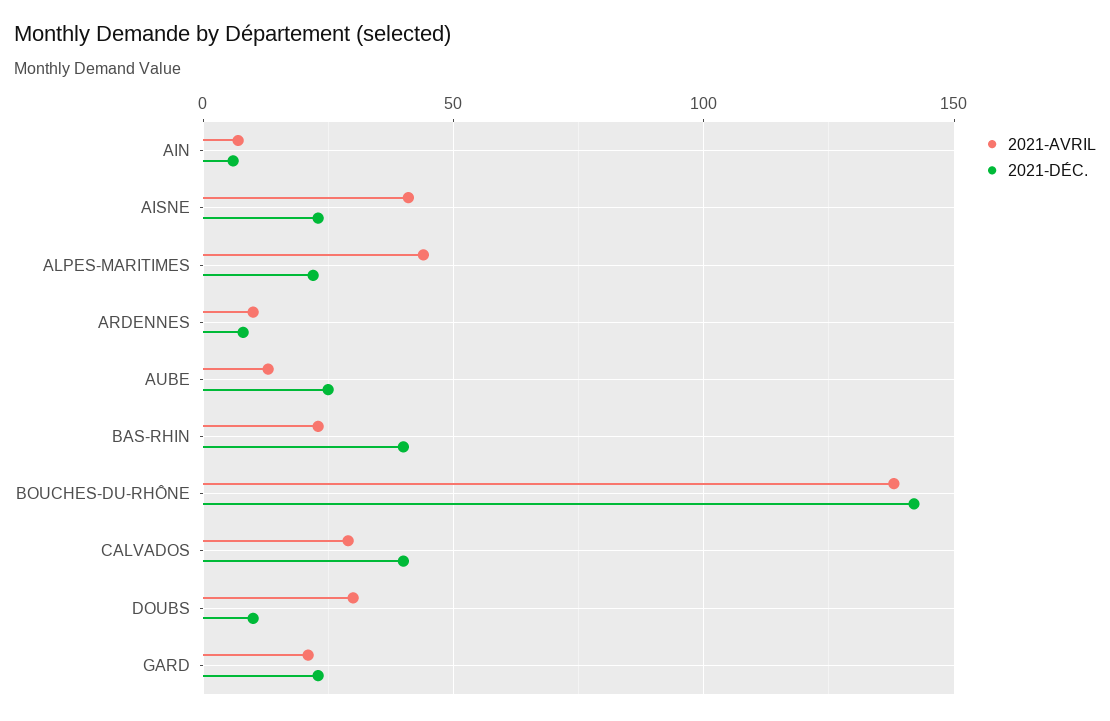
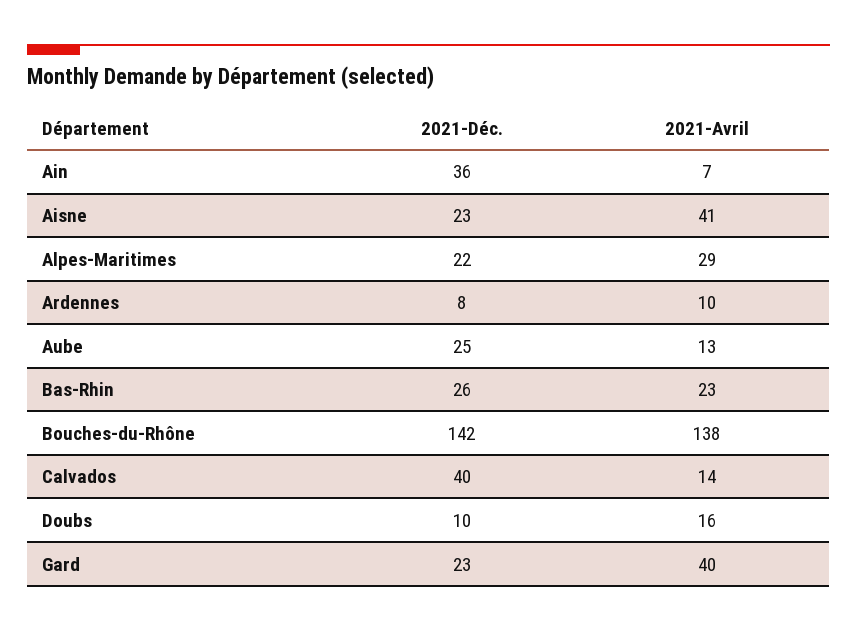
2021-DÉC., AIN: 5 -> 36
2021-AVRIL, ALPES-MARITIMES: 45 -> 29
2021-DÉC., BAS-RHIN: 40 -> 26
2021-AVRIL, CALVADOS: 30 -> 14
2021-AVRIL, DOUBS: 30 -> 16
2021-AVRIL, GARD: 20 -> 40

